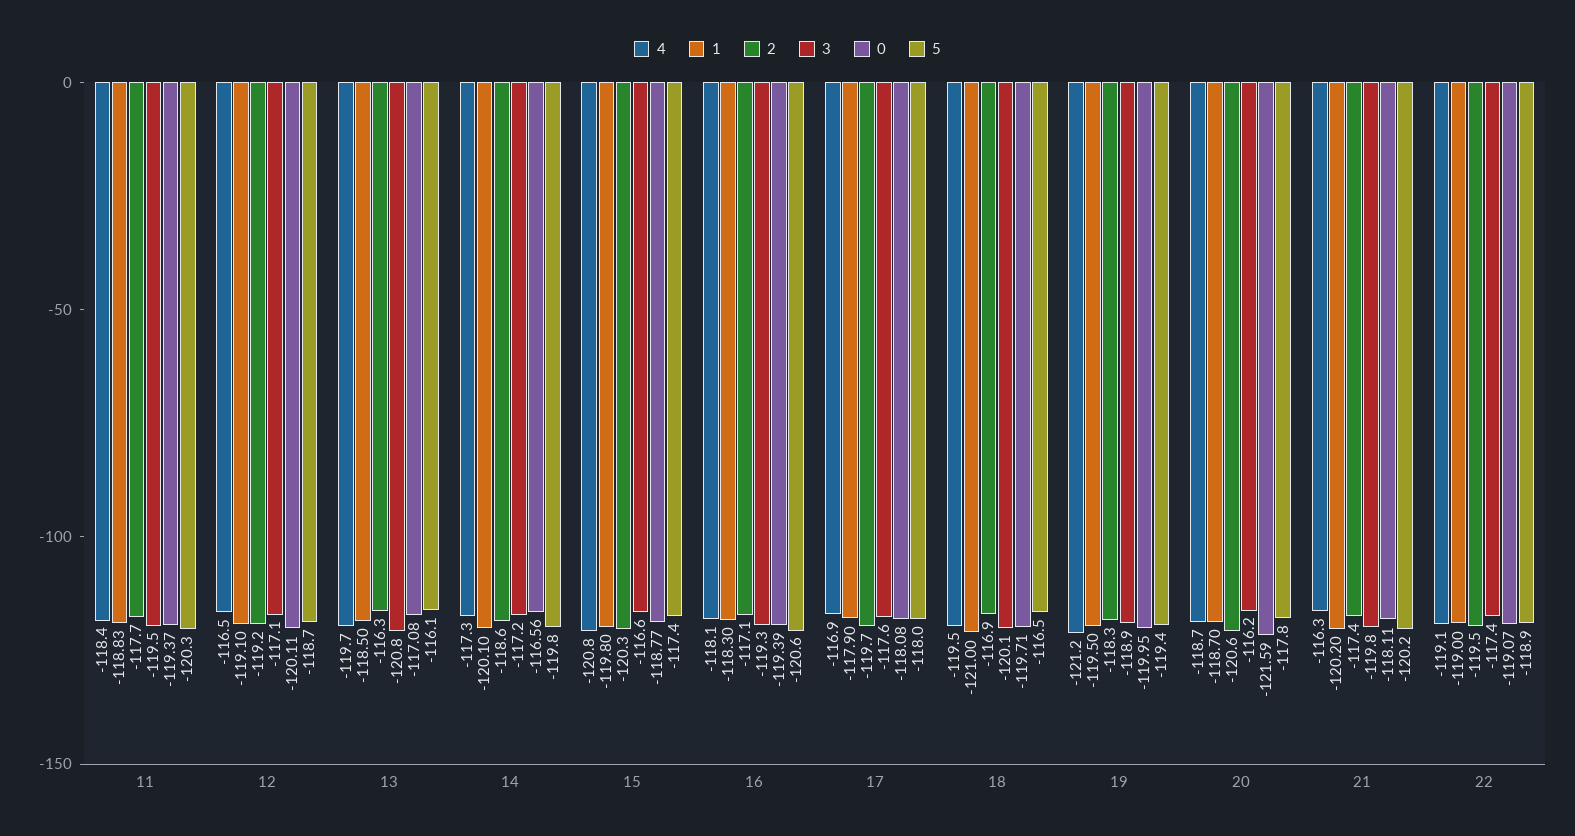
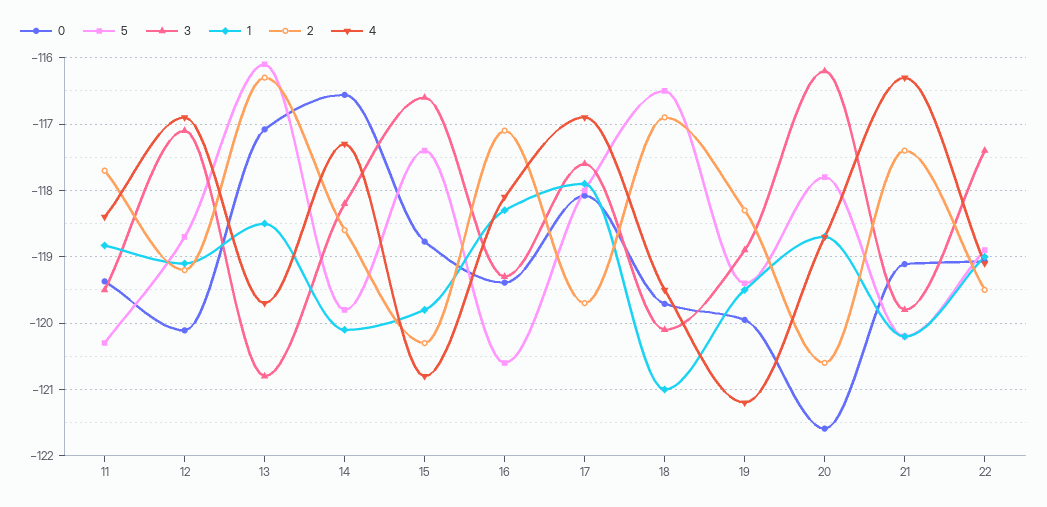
4, 12: -116.5 -> -116.9
3, 14: -117.2 -> -118.2
0, 21: -118.11 -> -119.1

